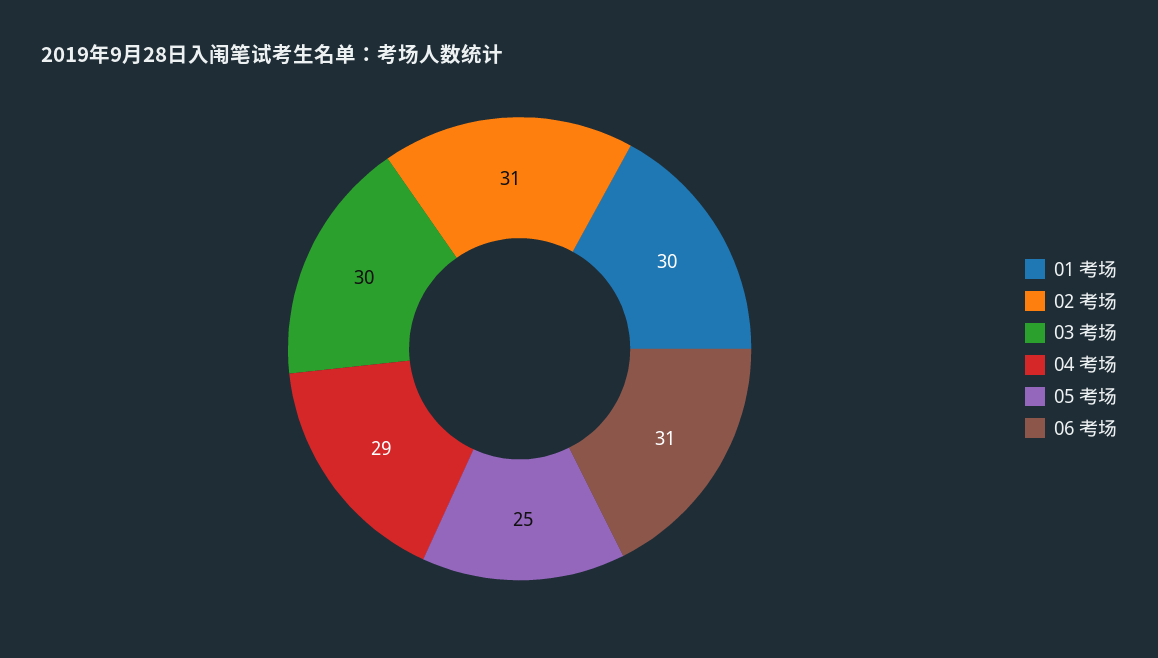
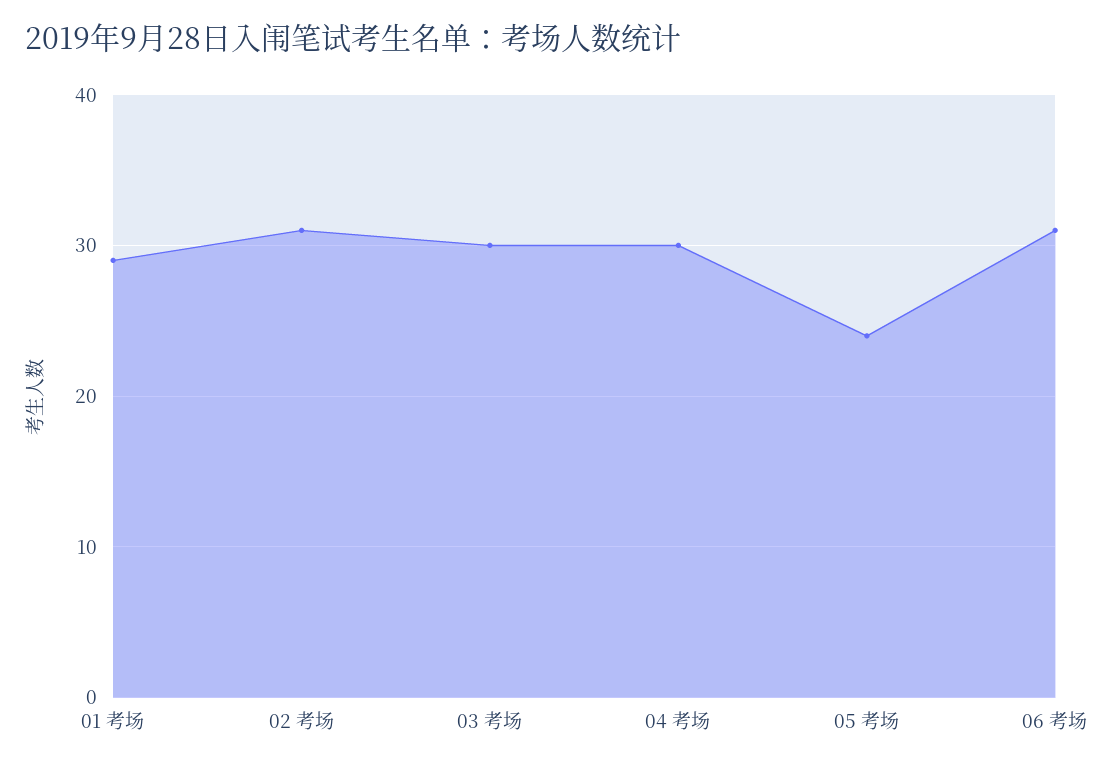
01 考场: 30 -> 29
04 考场: 29 -> 30
05 考场: 25 -> 24

